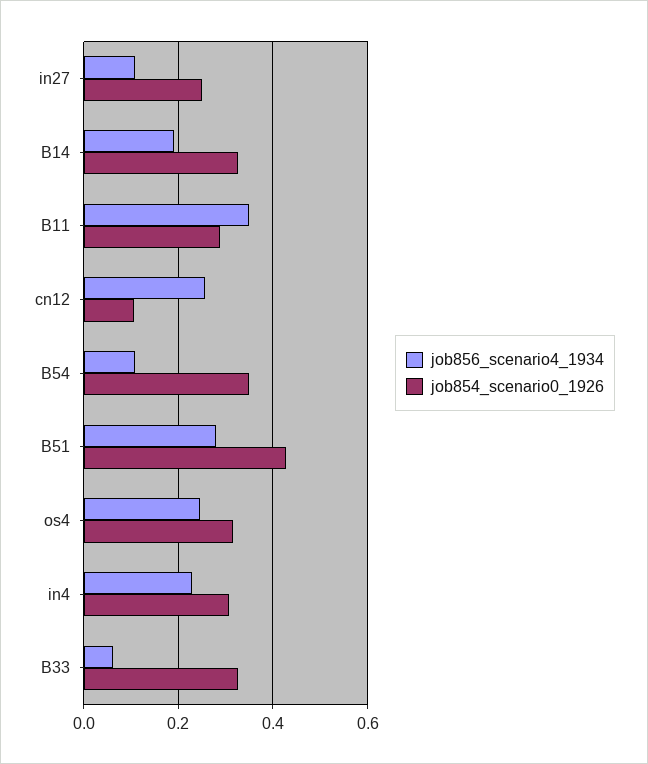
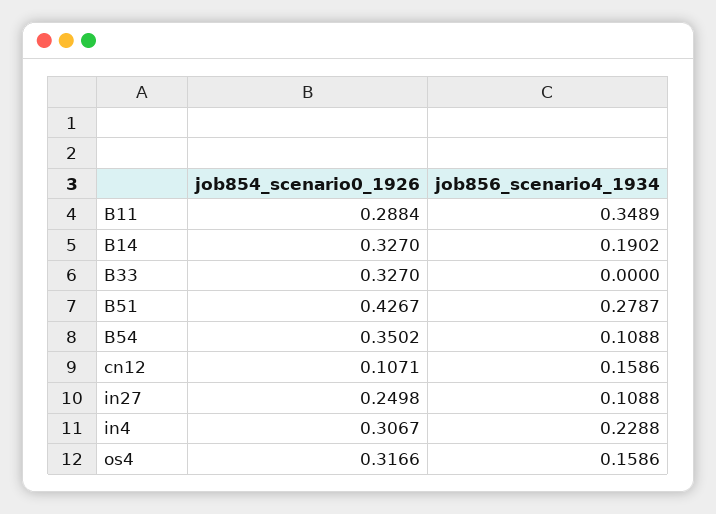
job856_scenario4_1934, cn12: 0.26 -> 0.1586
job856_scenario4_1934, os4: 0.24 -> 0.1586
job856_scenario4_1934, B33: 0.06 -> 0

